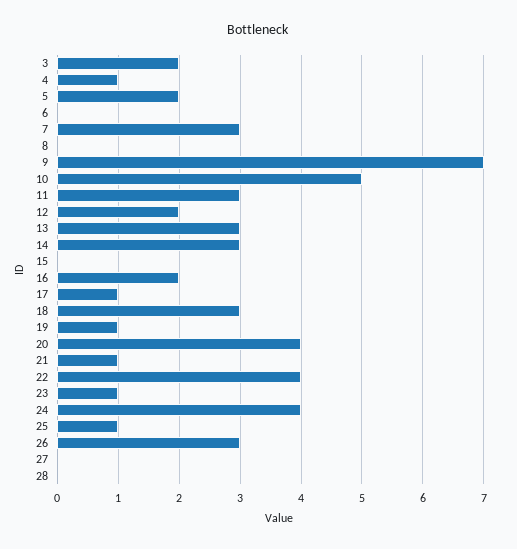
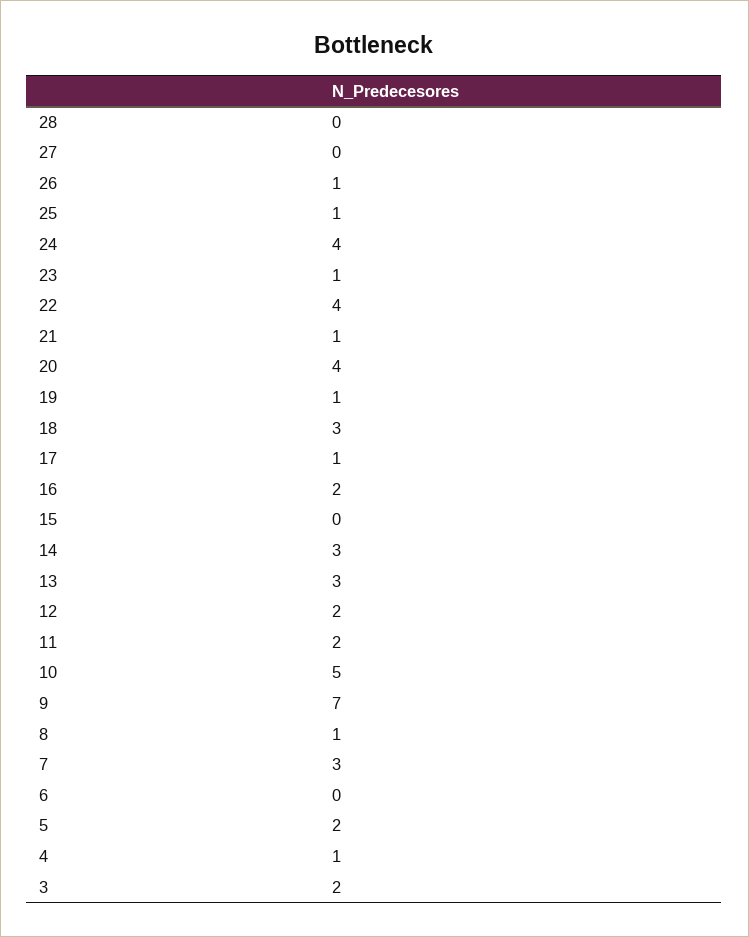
8: 0 -> 1
11: 3 -> 2
26: 3 -> 1

